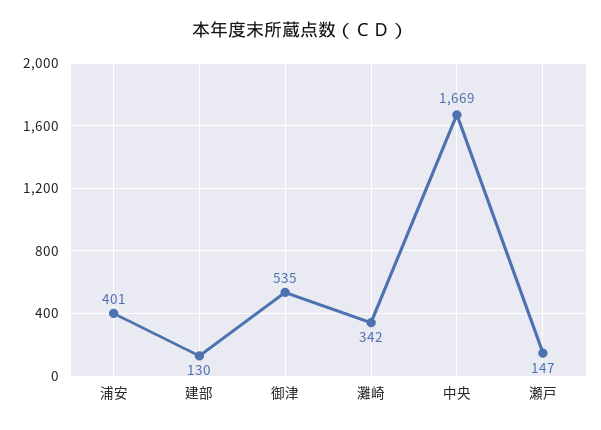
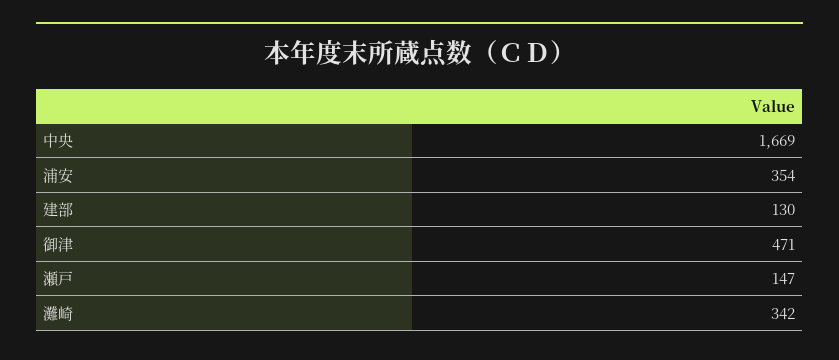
浦安: 401 -> 354
御津: 535 -> 471

